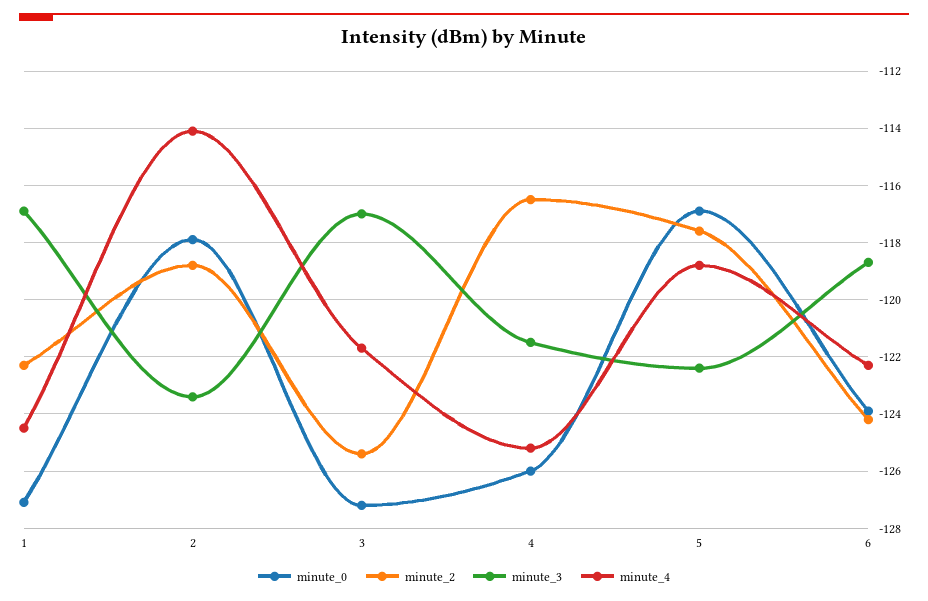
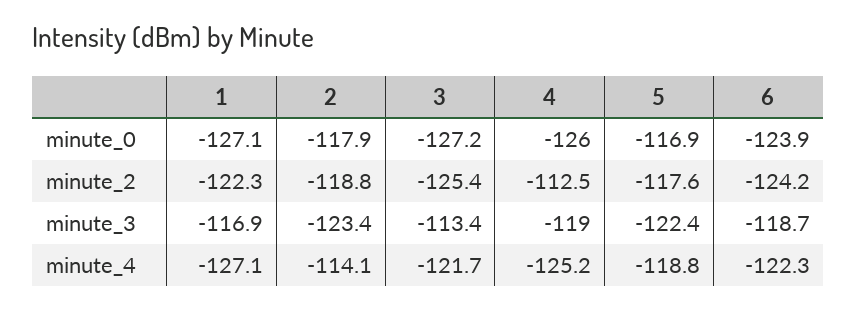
minute_4, 1: -124.5 -> -127.1
minute_3, 3: -117 -> -113.4
minute_2, 4: -116.5 -> -112.5
minute_3, 4: -121.5 -> -119

